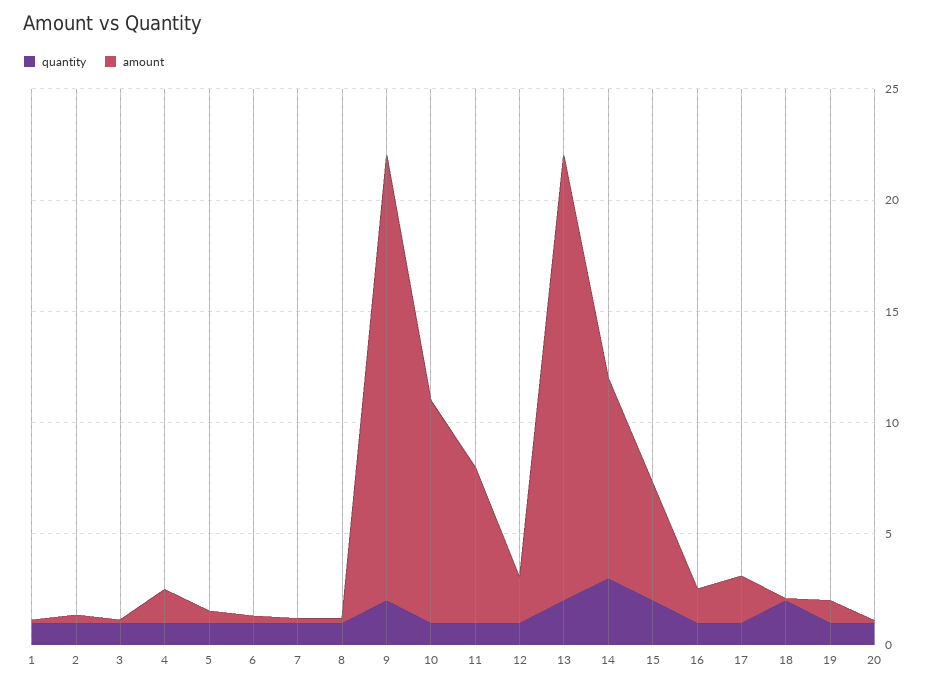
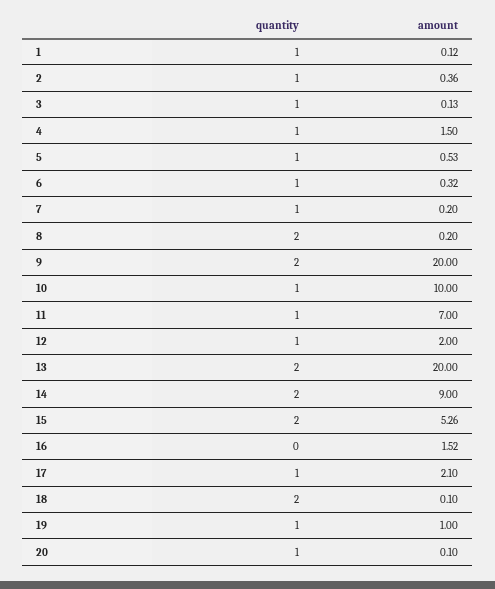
quantity, 8: 1 -> 2
quantity, 14: 3 -> 2
quantity, 16: 1 -> 0

